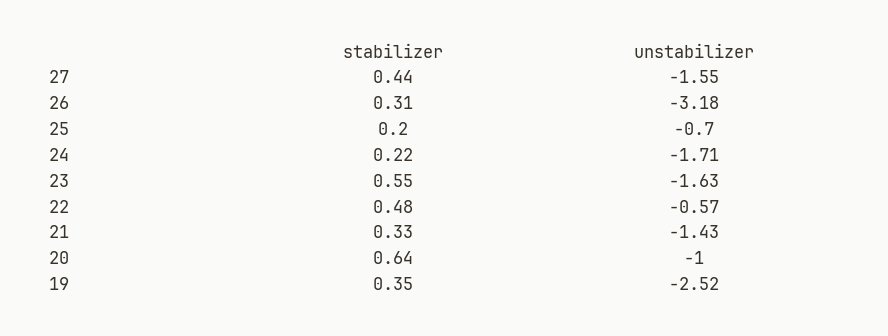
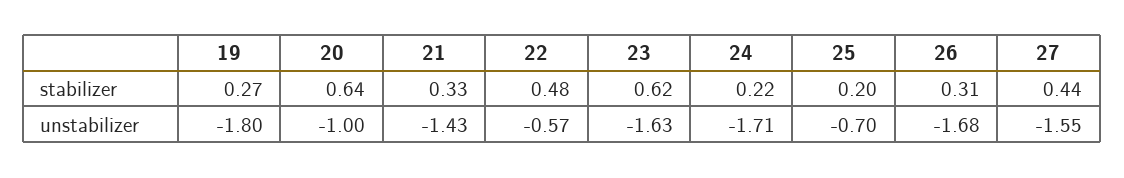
unstabilizer, 26: -3.18 -> -1.68
stabilizer, 23: 0.55 -> 0.62
stabilizer, 19: 0.35 -> 0.27
unstabilizer, 19: -2.52 -> -1.8

